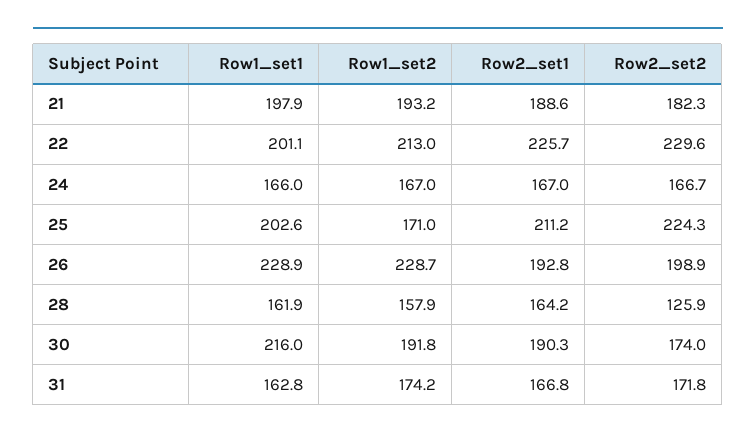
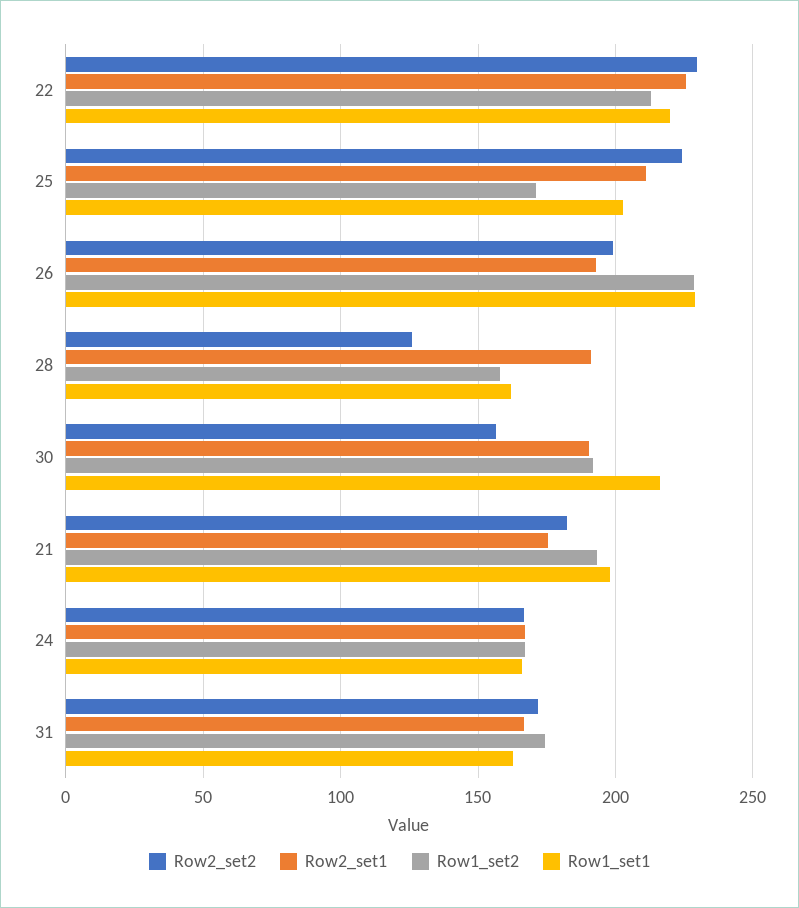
Row2_set1, 21: 188.6 -> 175
Row1_set1, 22: 201.1 -> 220
Row2_set1, 28: 164.2 -> 190
Row2_set2, 30: 174 -> 155

